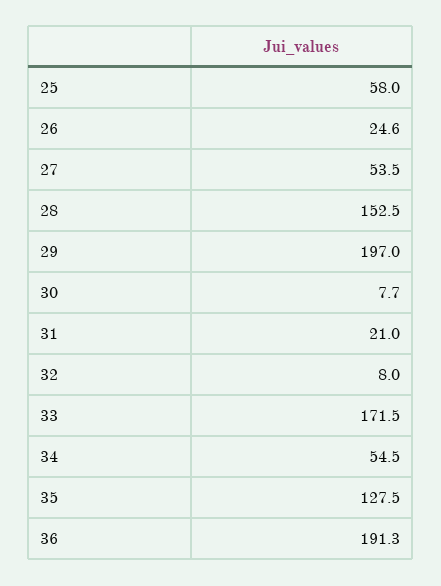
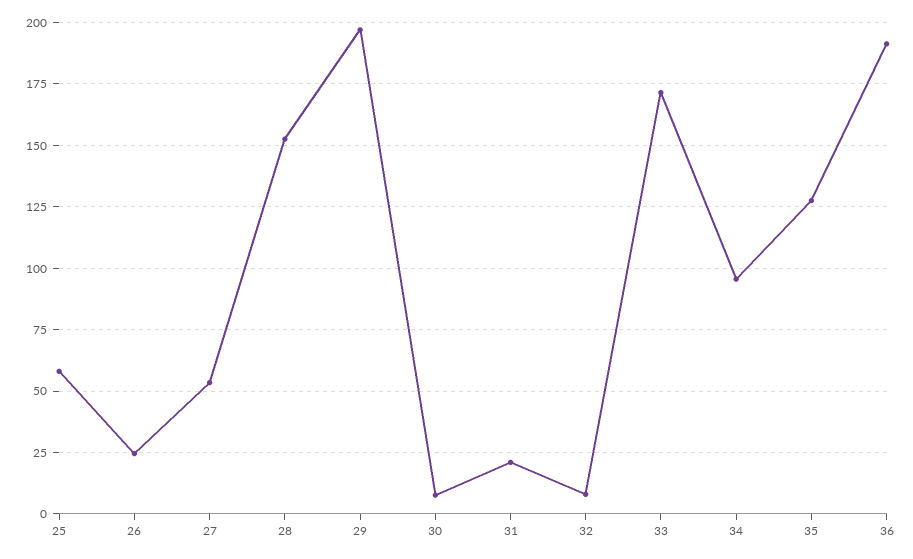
34: 54.5 -> 95

